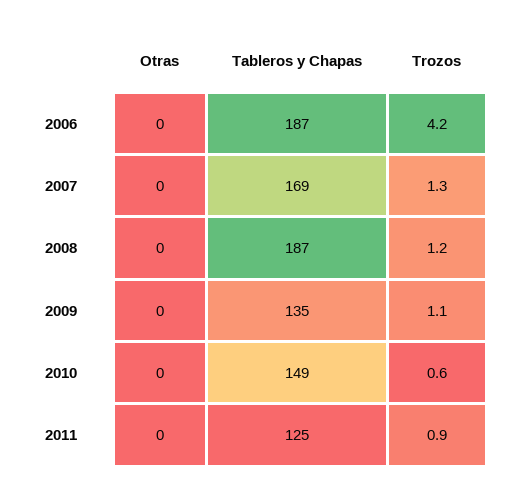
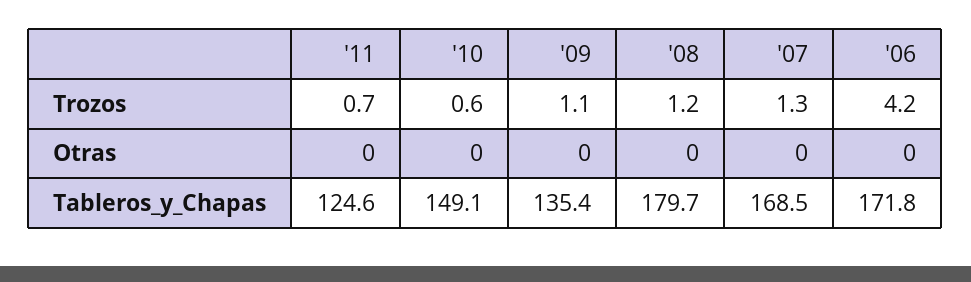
Tableros y Chapas, 2006: 187 -> 171.8
Tableros y Chapas, 2008: 187 -> 179.7
Trozos, 2011: 0.9 -> 0.7

